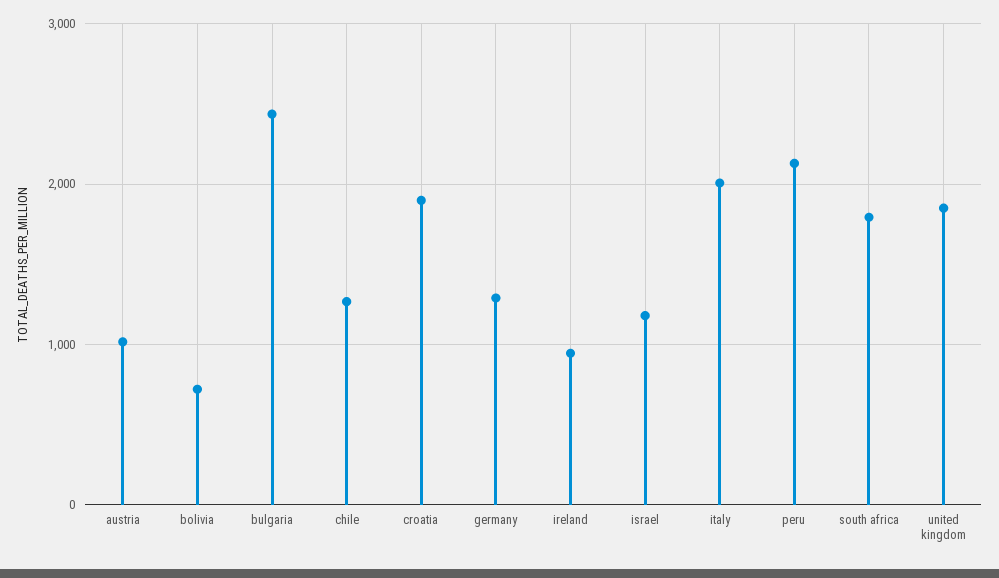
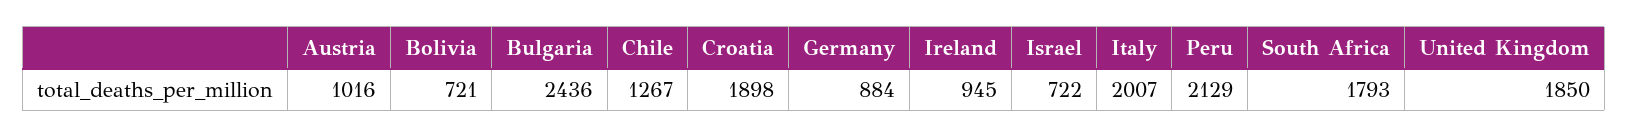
germany: 1300 -> 884
israel: 1200 -> 722

